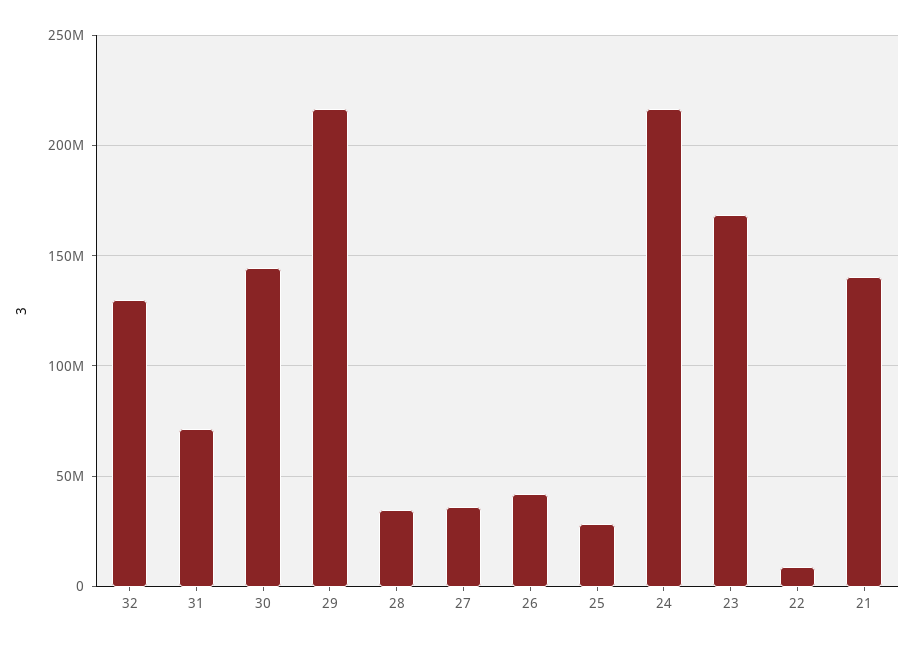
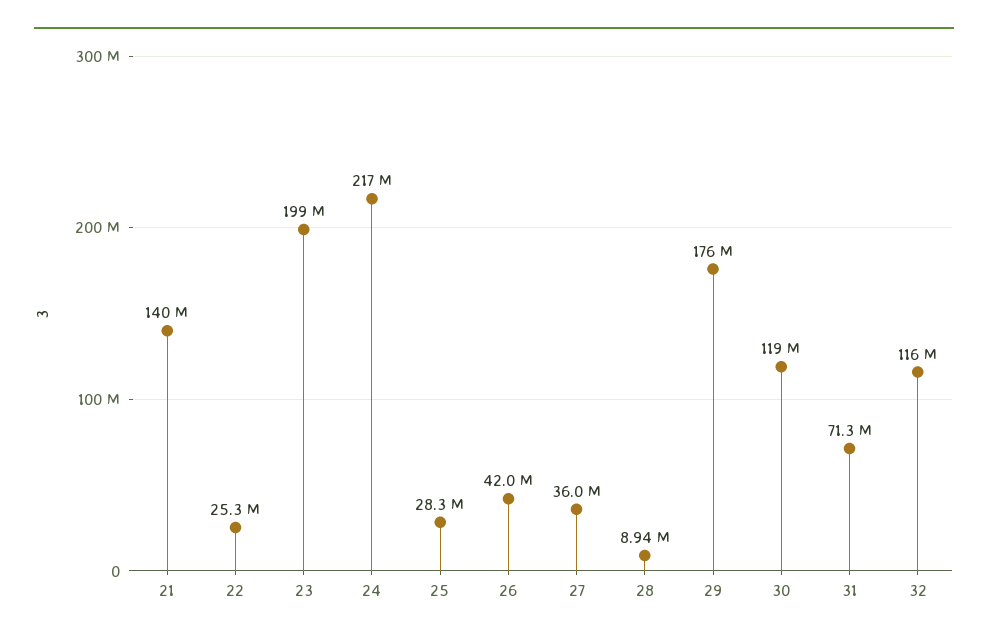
32: 130000000 -> 116000000
30: 145000000 -> 119000000
29: 215000000 -> 176000000
28: 35000000 -> 8940000
23: 170000000 -> 199000000
22: 10000000 -> 25300000

